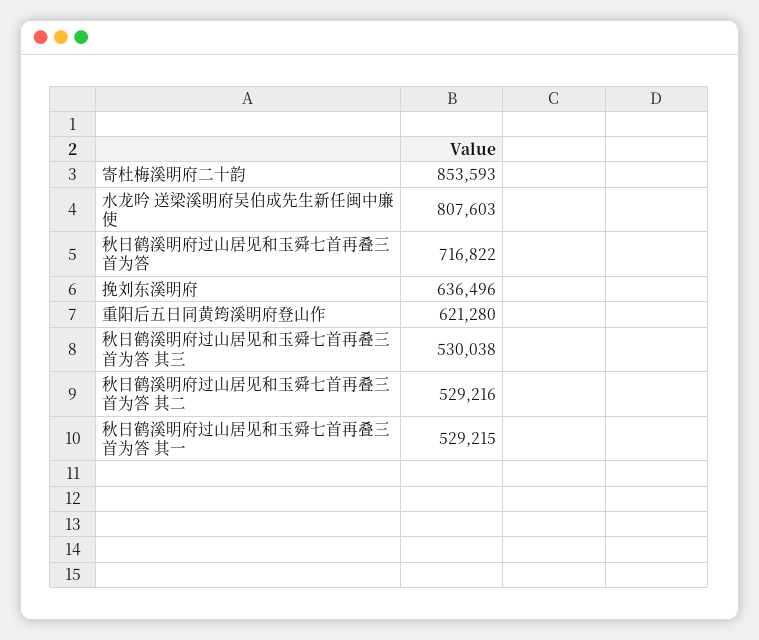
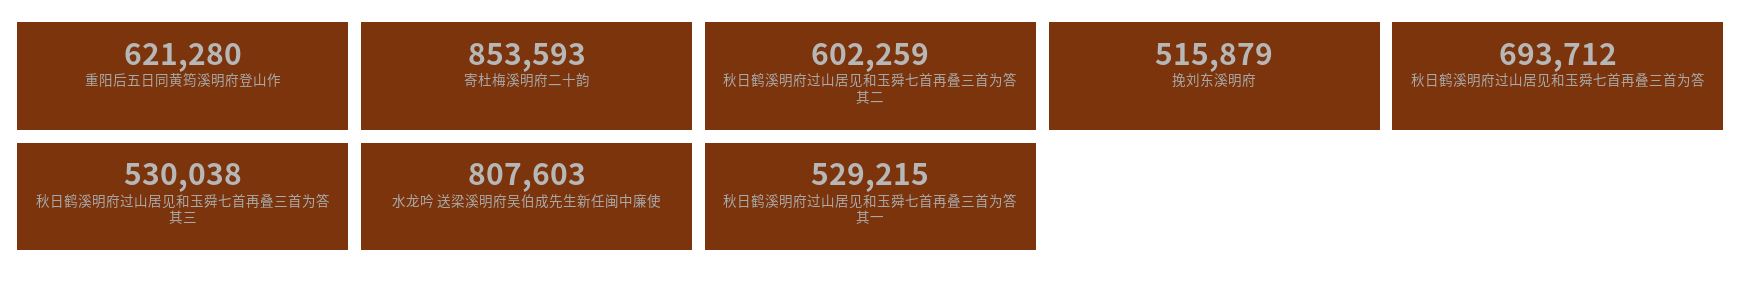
秋日鹤溪明府过山居见和玉舜七首再叠三首为答: 716822 -> 693712
挽刘东溪明府: 636496 -> 515879
秋日鹤溪明府过山居见和玉舜七首再叠三首为答 其二: 529216 -> 602259

